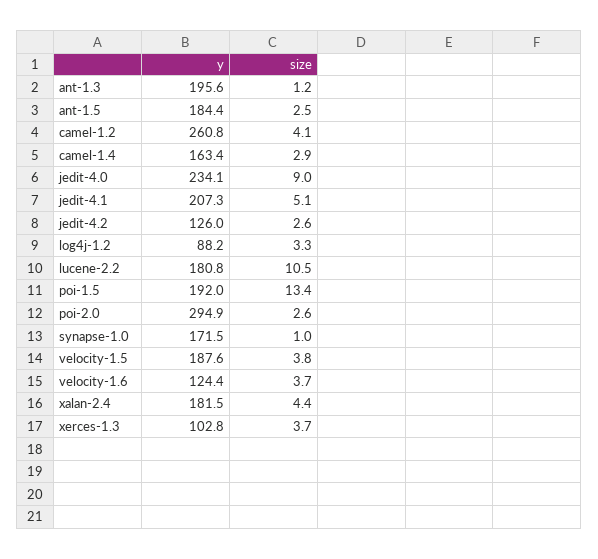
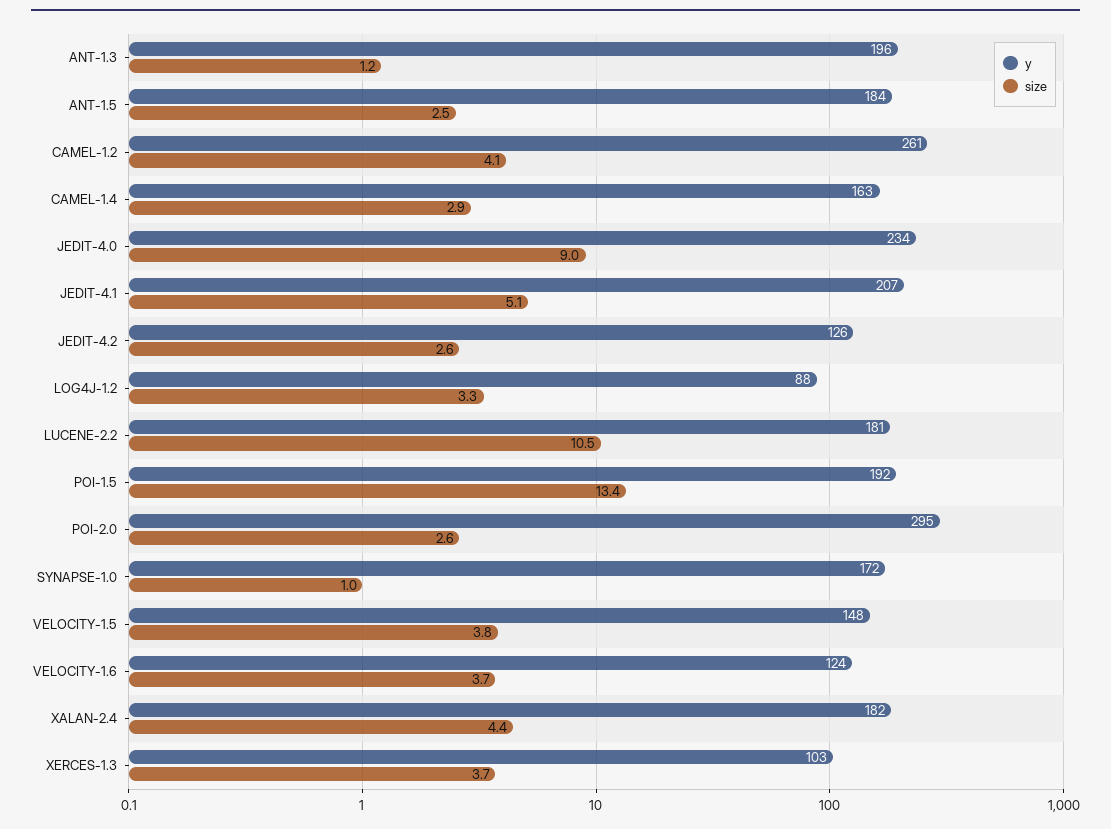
y, velocity-1.5: 187.6 -> 148

